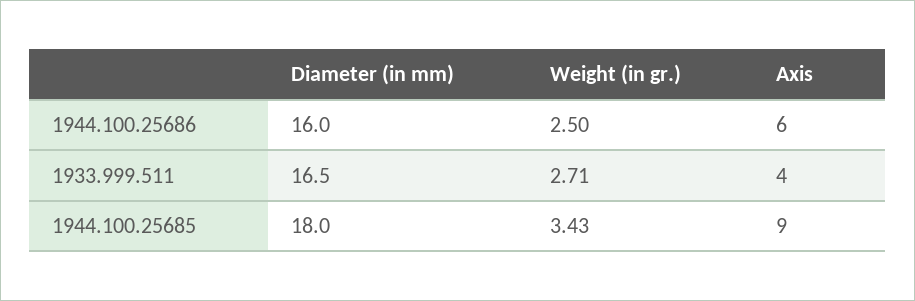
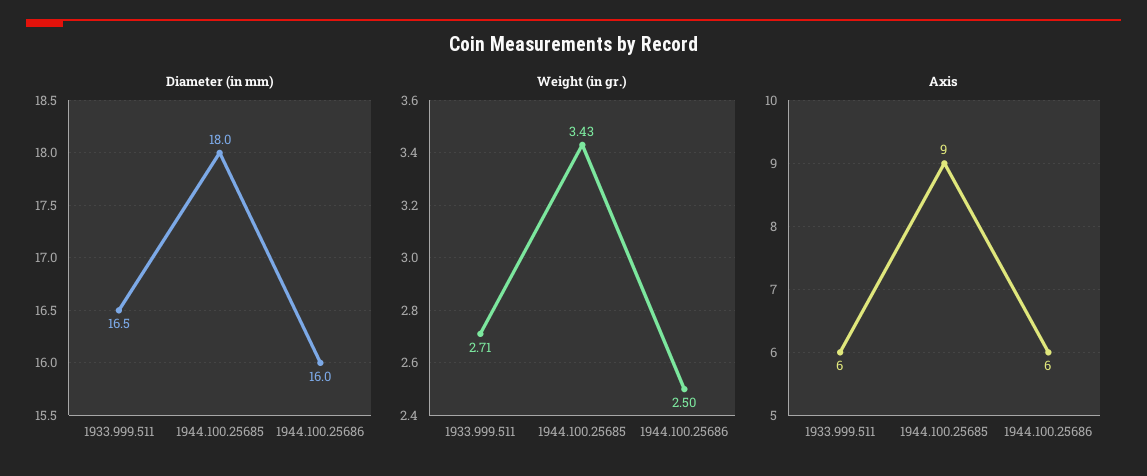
Axis, 1933.999.511: 4 -> 6

